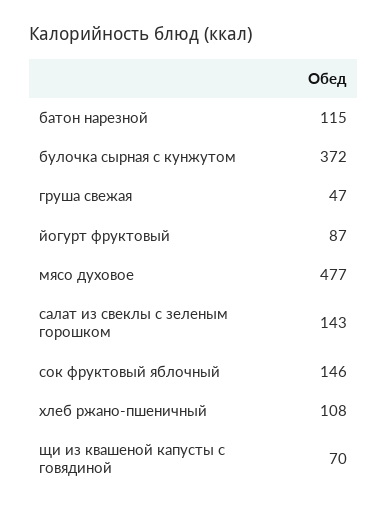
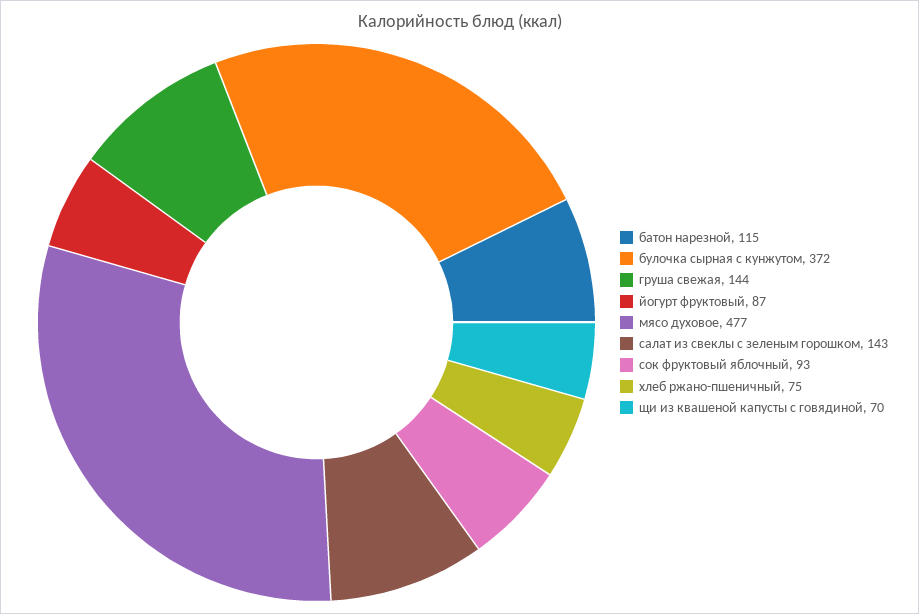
груша свежая: 47 -> 144
сок фруктовый яблочный: 146 -> 93
хлеб ржано-пшеничный: 108 -> 75

